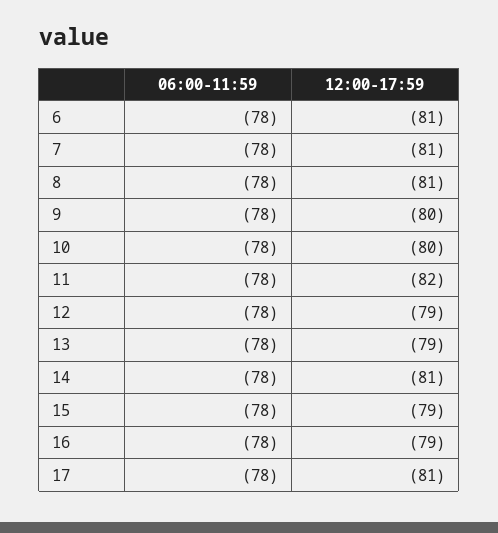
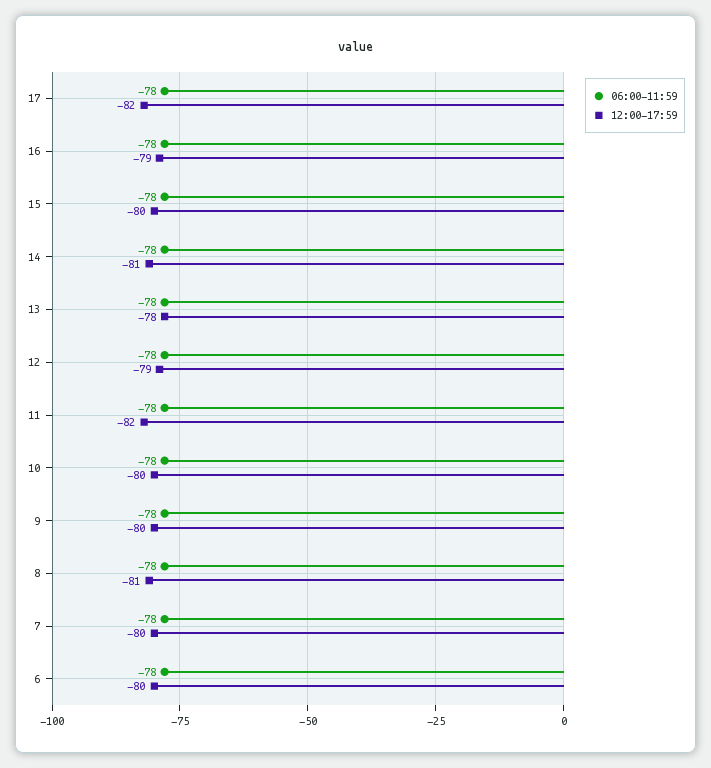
12:00-17:59, 6: -81 -> -80
12:00-17:59, 7: -81 -> -80
12:00-17:59, 13: -79 -> -78
12:00-17:59, 15: -79 -> -80
12:00-17:59, 17: -81 -> -82

